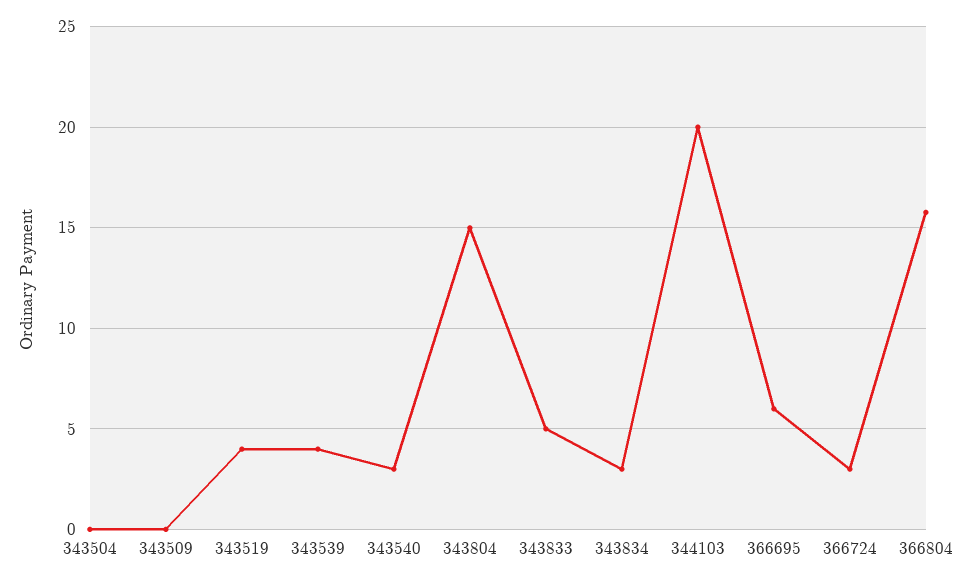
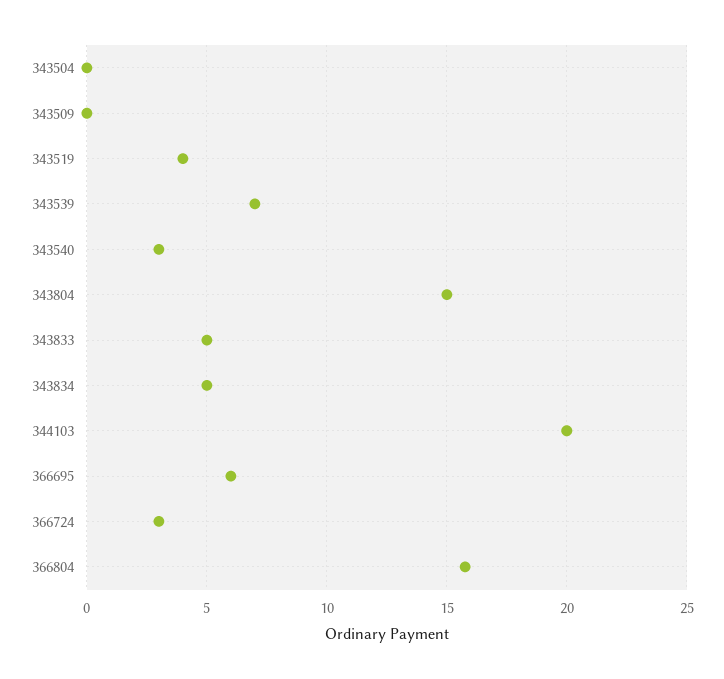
343539: 4 -> 7
343834: 3 -> 5

